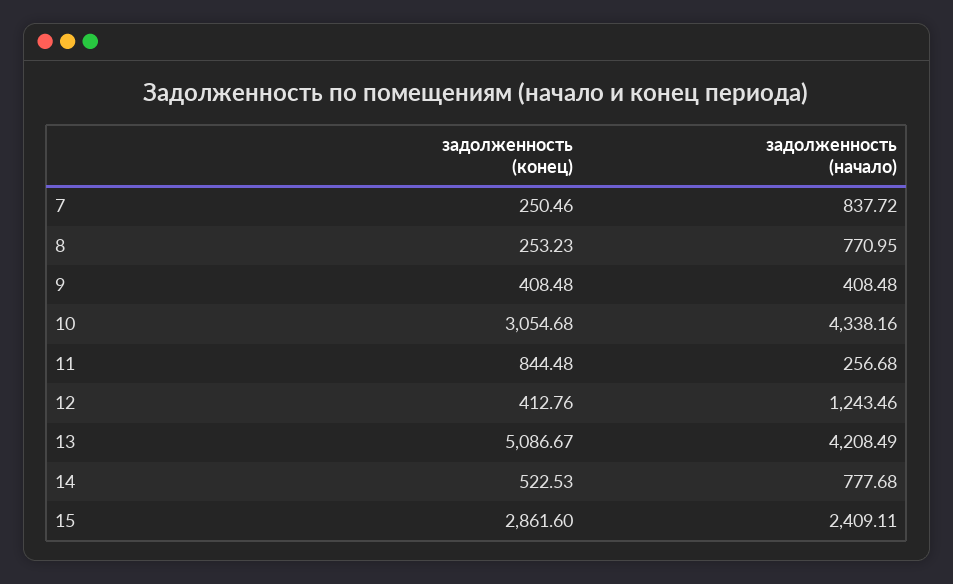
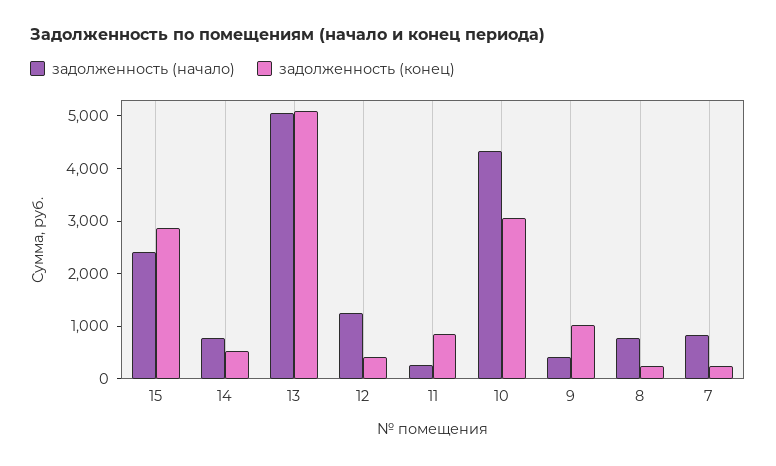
задолженность (конец), 9: 408.48 -> 1000
задолженность (начало), 13: 4208.49 -> 5000

